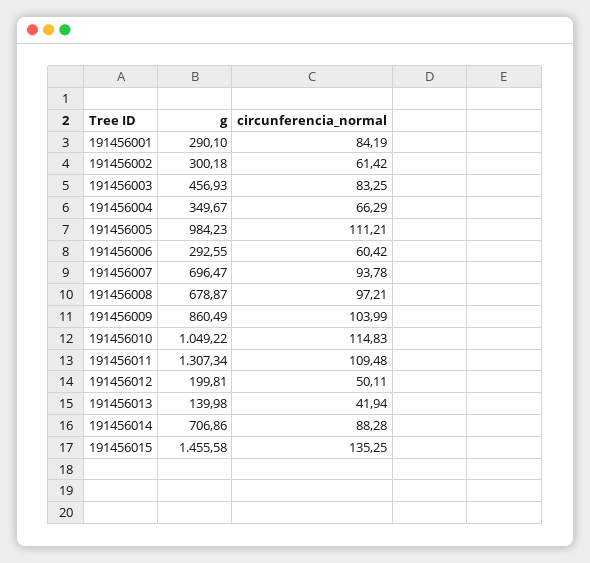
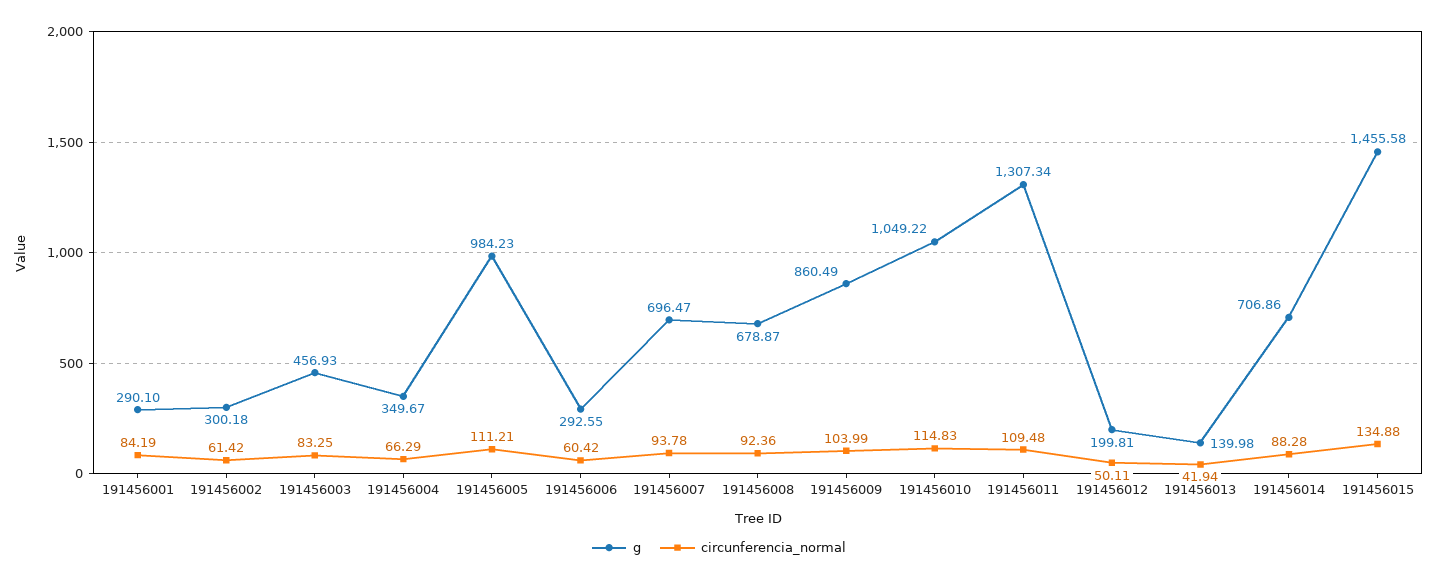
circunferencia_normal, 191456008: 97.21 -> 92.36
circunferencia_normal, 191456015: 135.25 -> 134.88

